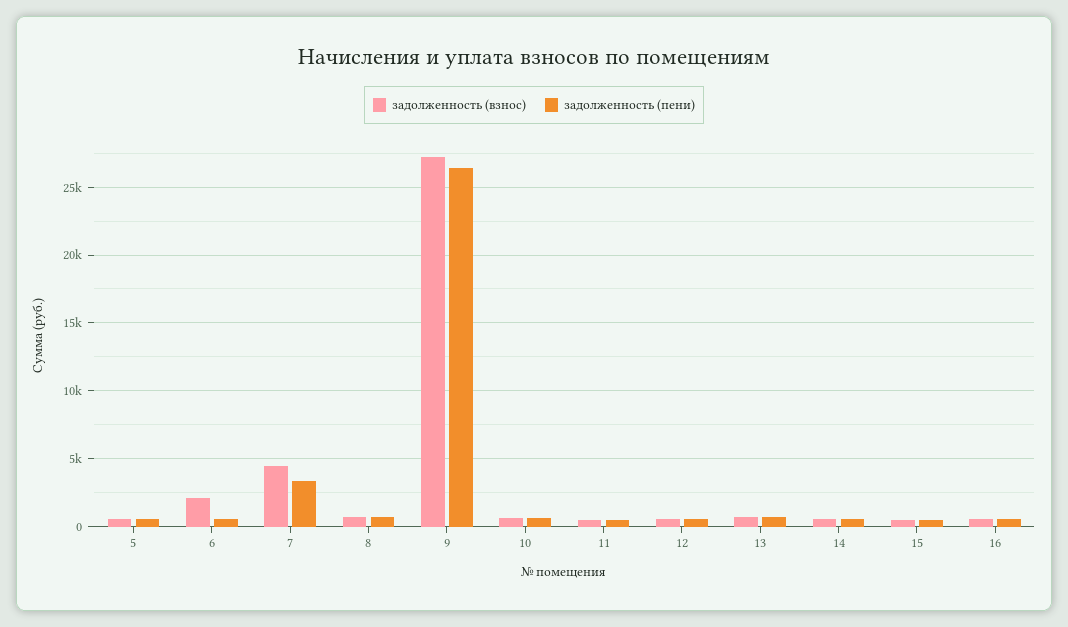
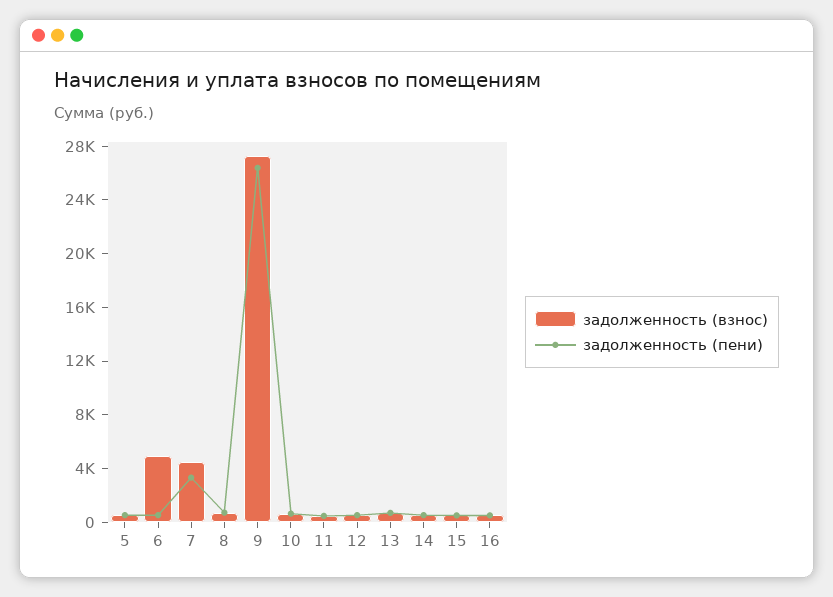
задолженность (взнос), 6: 2000 -> 5000

